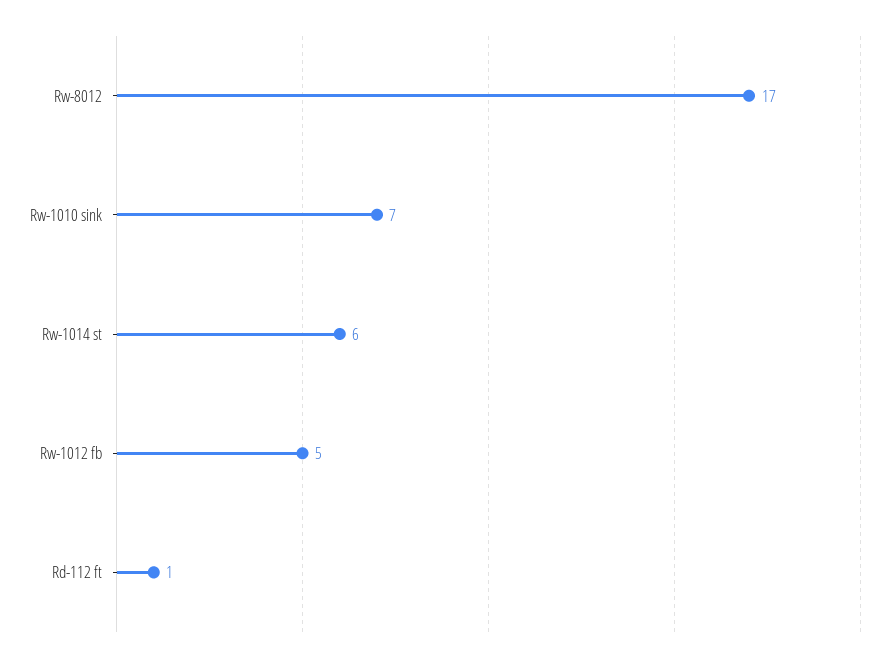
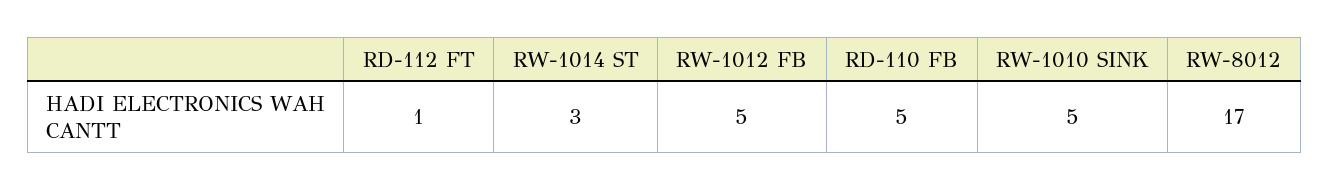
Rw-1010 sink: 7 -> 5
Rw-1014 st: 6 -> 3
RD-110 FB: none -> 5

